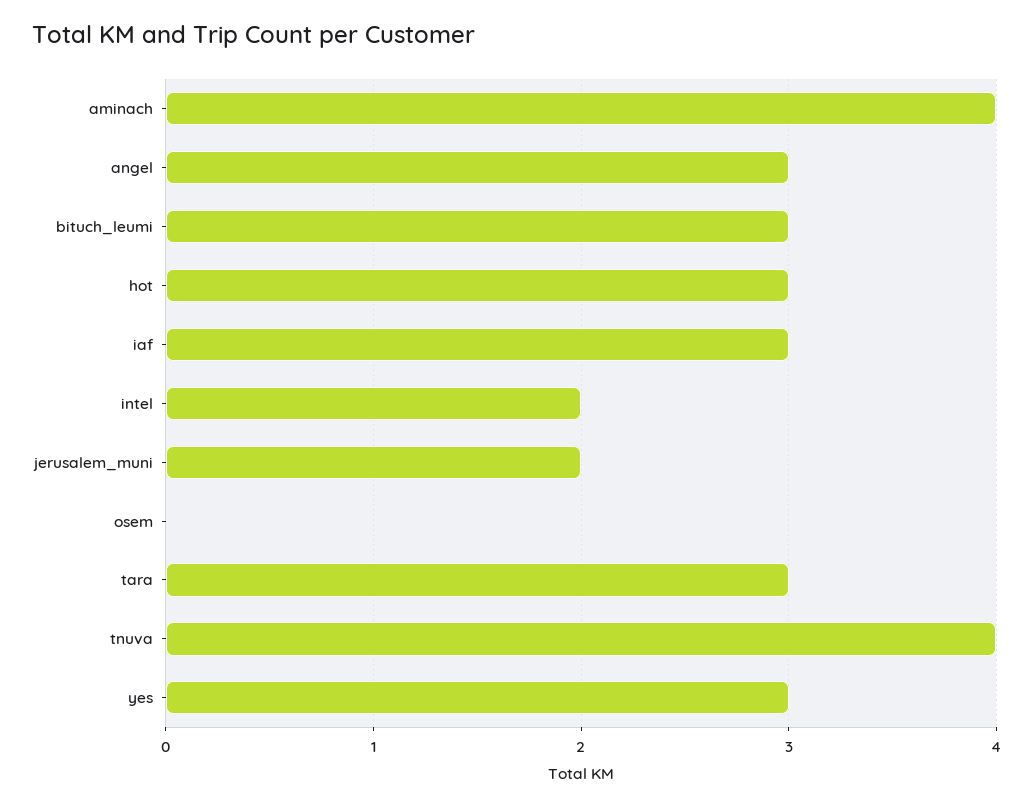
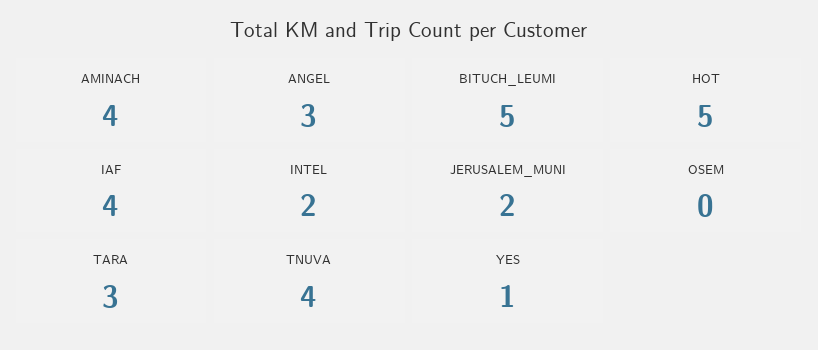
bituch_leumi: 3 -> 5
hot: 3 -> 5
iaf: 3 -> 4
yes: 3 -> 1

